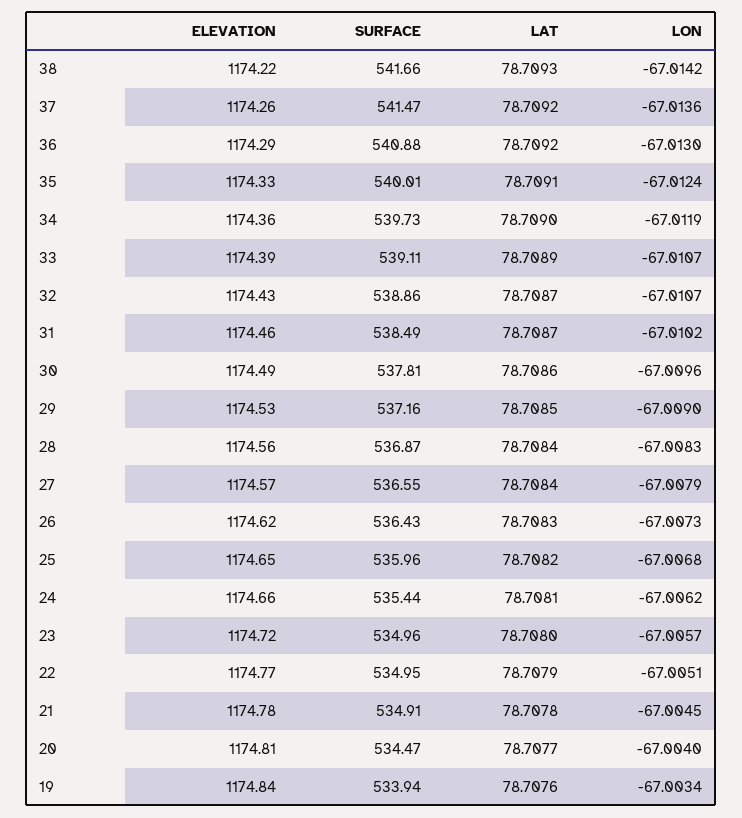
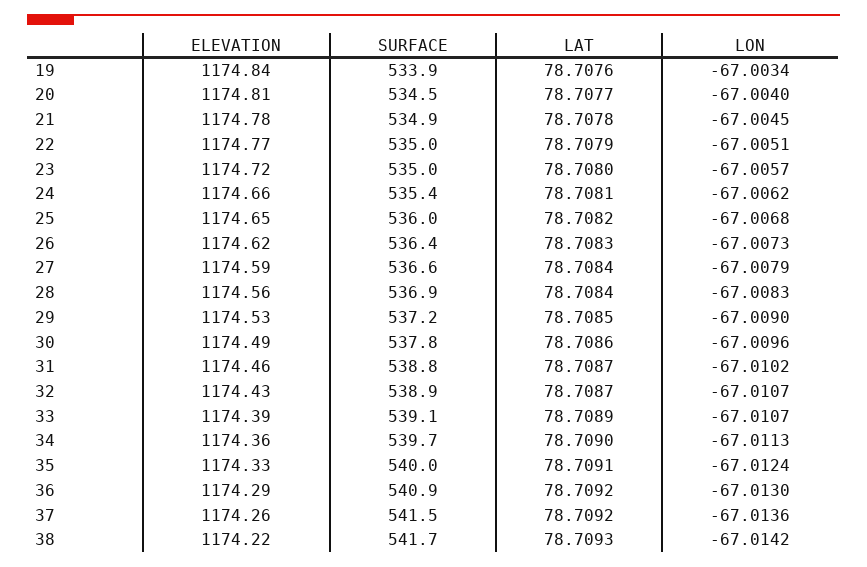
LON, 34: -67.0119 -> -67.0113
SURFACE, 31: 538.49 -> 538.8
ELEVATION, 27: 1174.57 -> 1174.59

